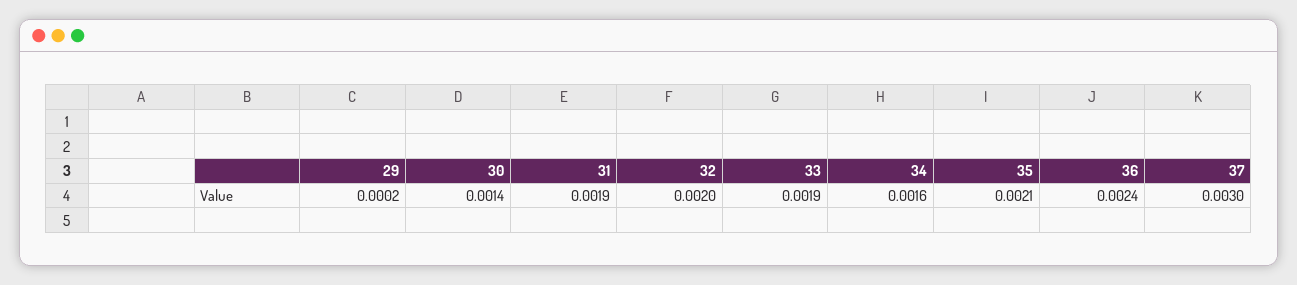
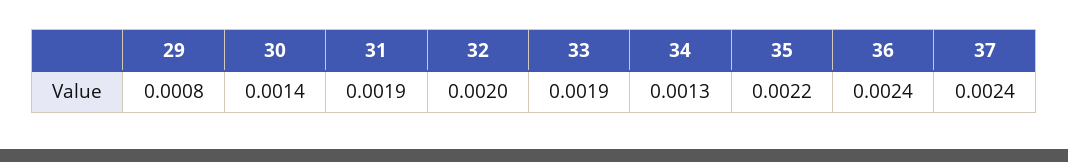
29: 0.0002 -> 0.0008
34: 0.0016 -> 0.0013
35: 0.0021 -> 0.0022
37: 0.003 -> 0.0024

